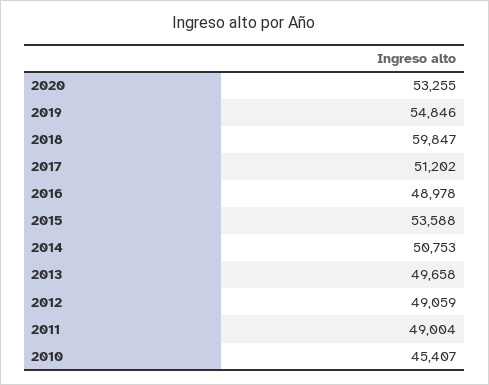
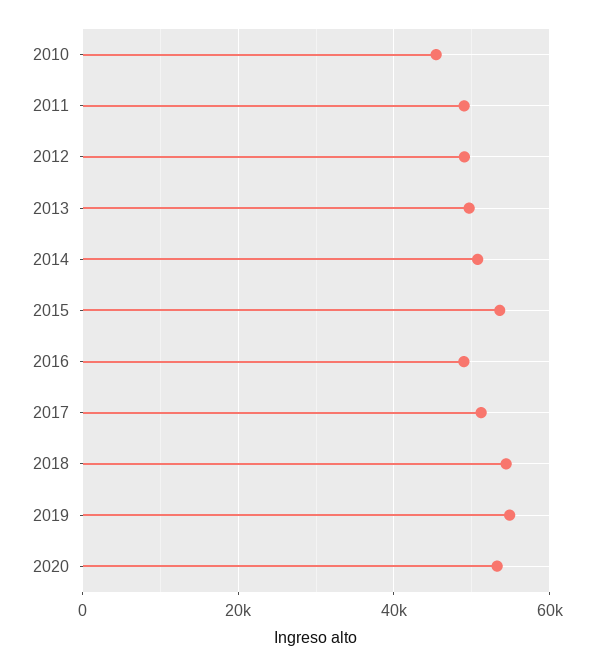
2018: 59847 -> 54000

